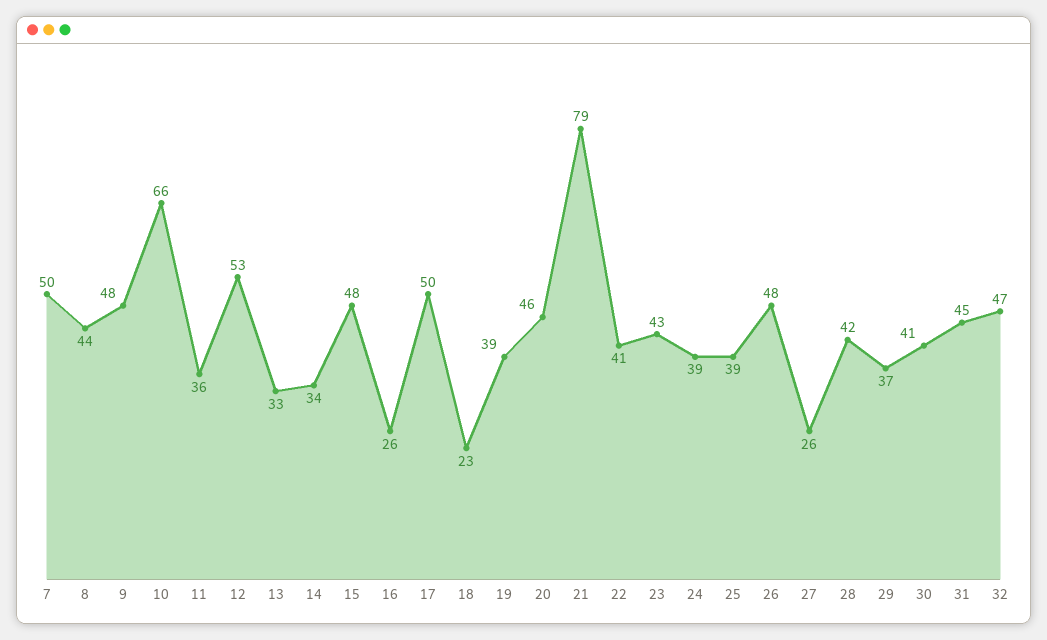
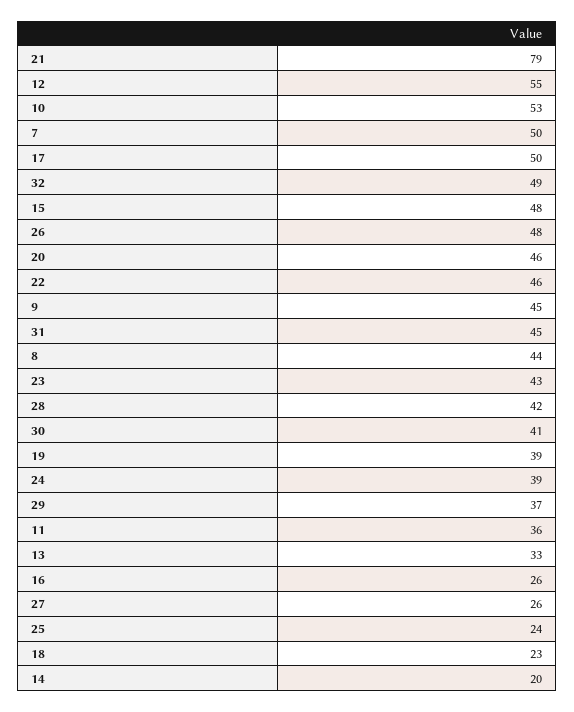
9: 48 -> 45
10: 66 -> 53
12: 53 -> 55
14: 34 -> 20
22: 41 -> 46
25: 39 -> 24
32: 47 -> 49

